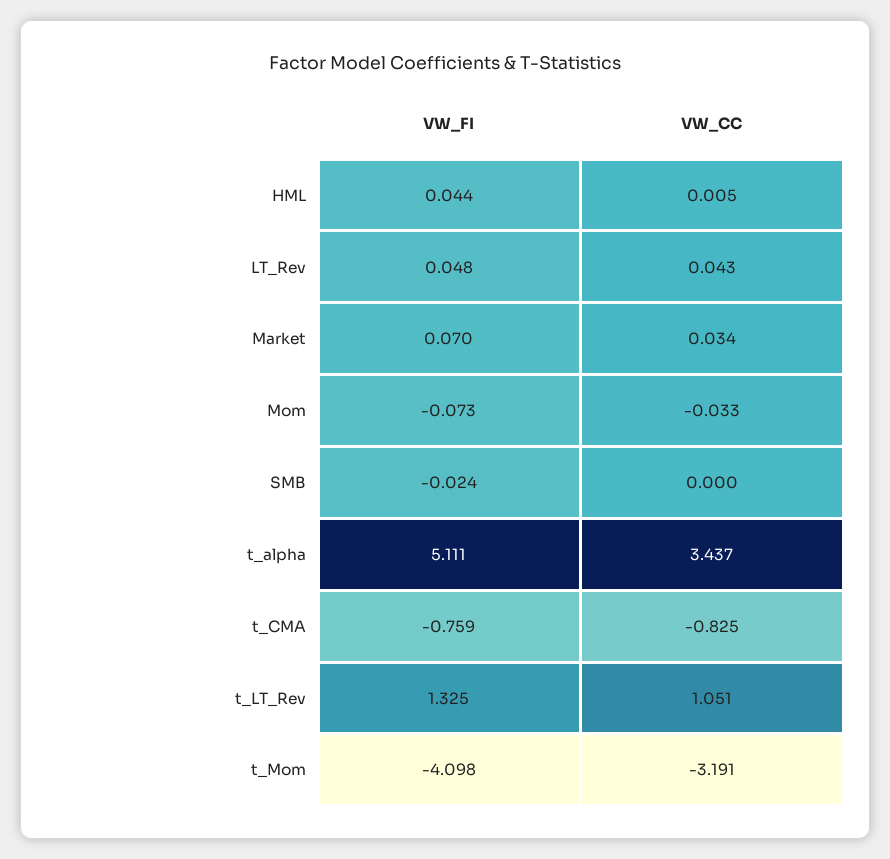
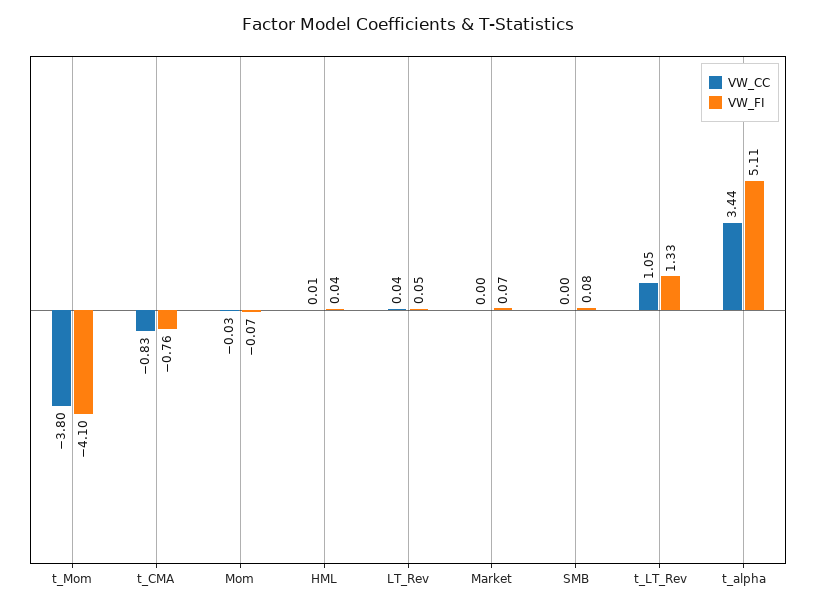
VW_CC, Market: 0.034 -> 0
VW_FI, SMB: -0.024 -> 0.08
VW_CC, t_Mom: -3.191 -> -3.8

